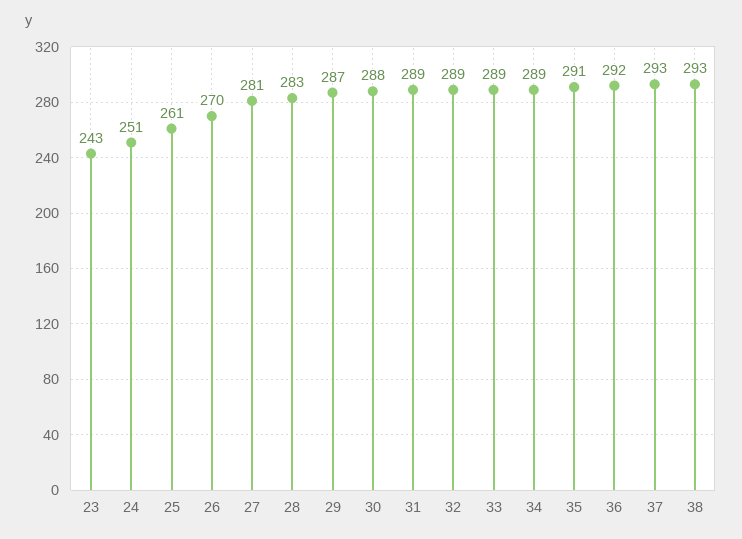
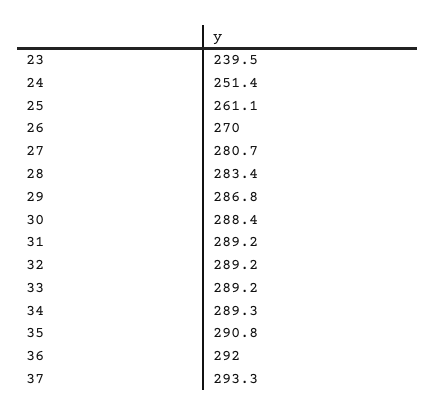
23: 243 -> 239.5
38: 293 -> none

